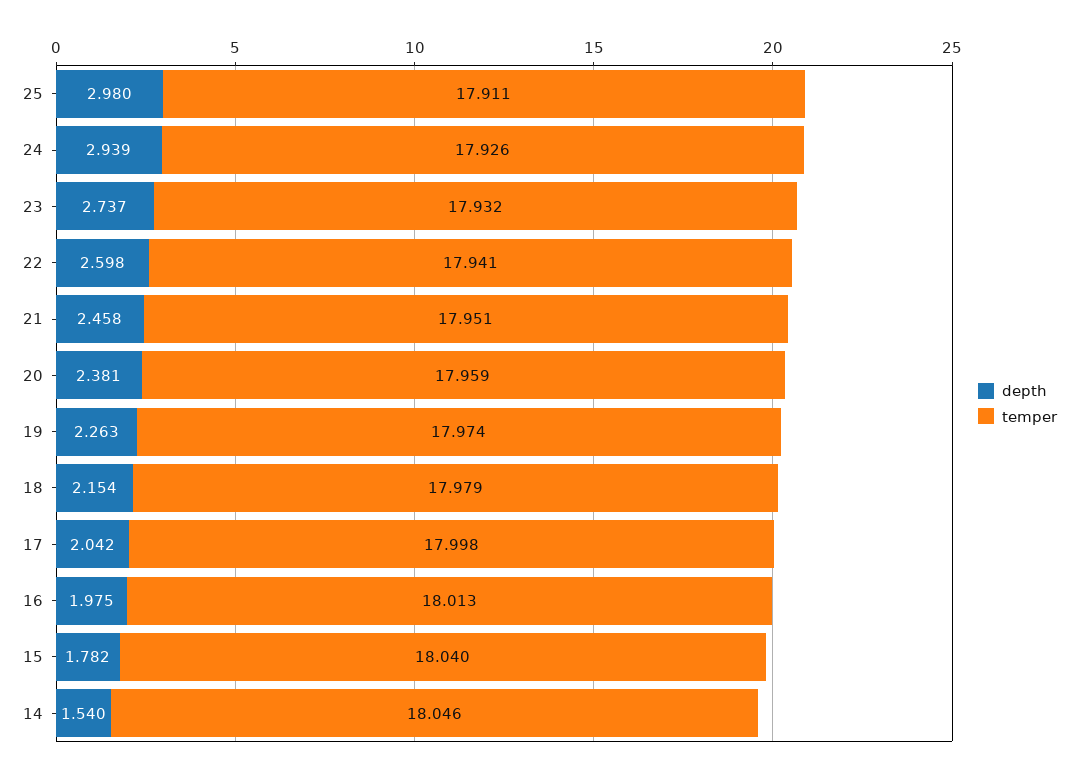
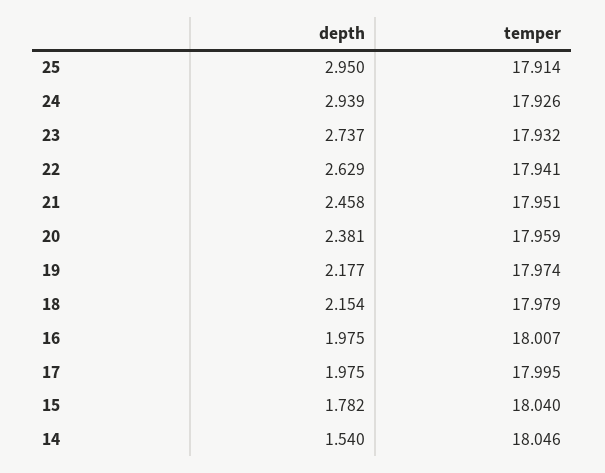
depth, 25: 2.98 -> 2.95
temper, 25: 17.911 -> 17.914
depth, 22: 2.598 -> 2.629
depth, 19: 2.263 -> 2.177
depth, 17: 2.042 -> 1.975
temper, 17: 17.998 -> 17.995
temper, 16: 18.013 -> 18.007

